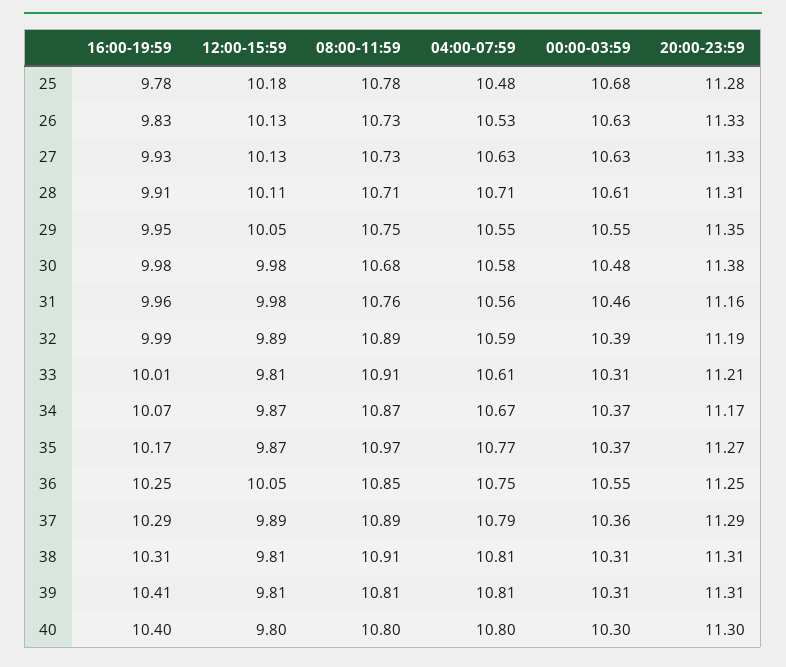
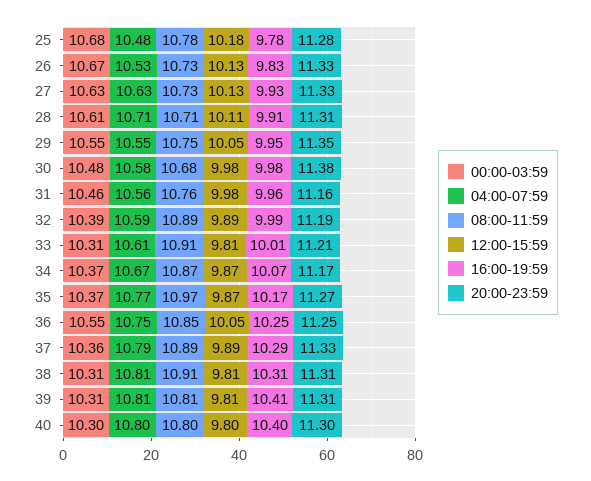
00:00-03:59, 26: 10.63 -> 10.67
20:00-23:59, 37: 11.29 -> 11.33

